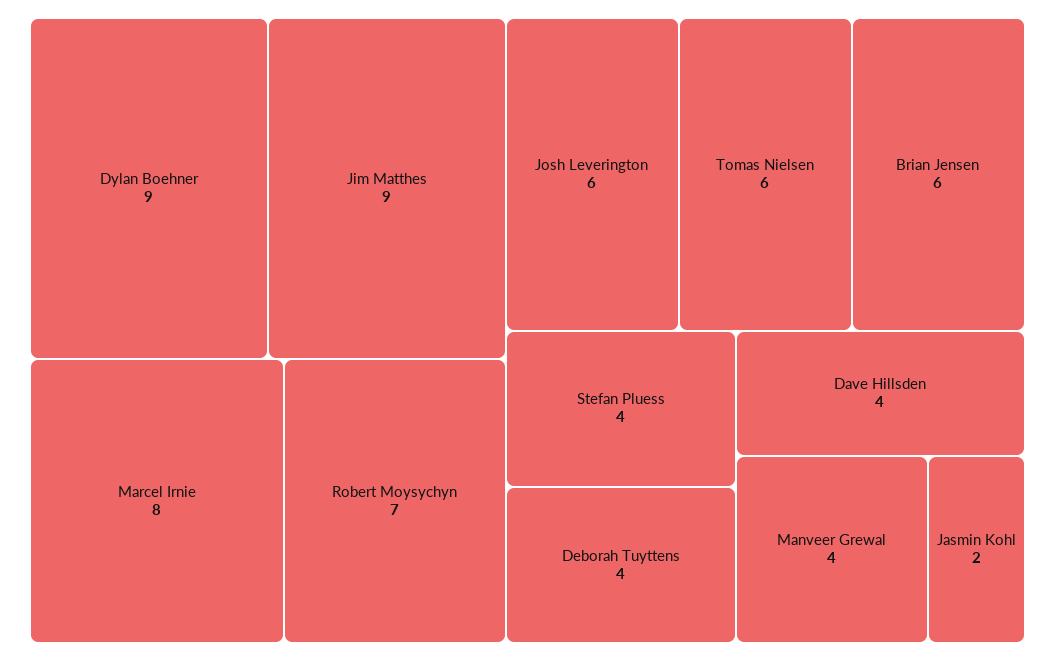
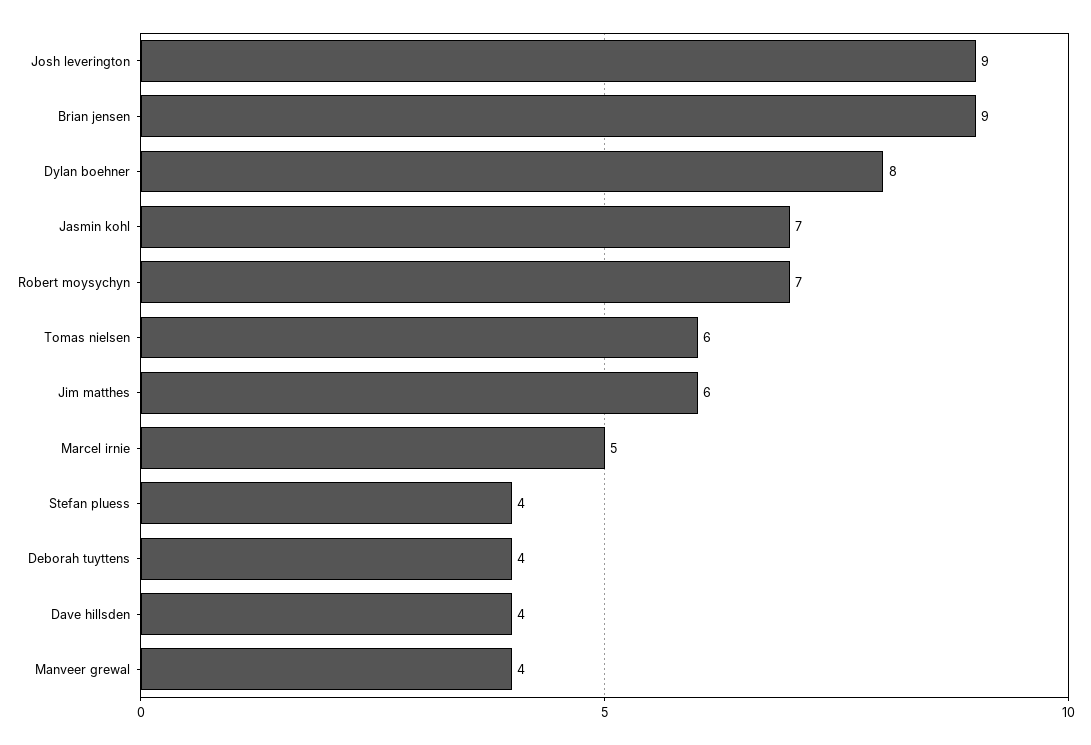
Dylan Boehner: 9 -> 8
Jim Matthes: 9 -> 6
Marcel Irnie: 8 -> 5
Josh Leverington: 6 -> 9
Brian Jensen: 6 -> 9
Jasmin Kohl: 2 -> 7

